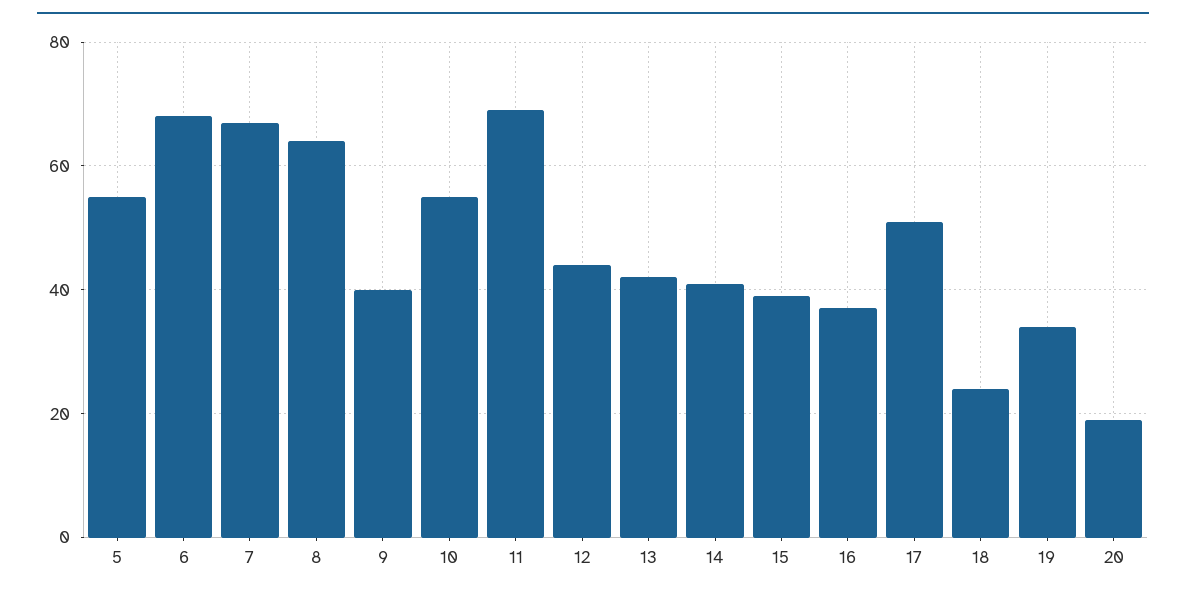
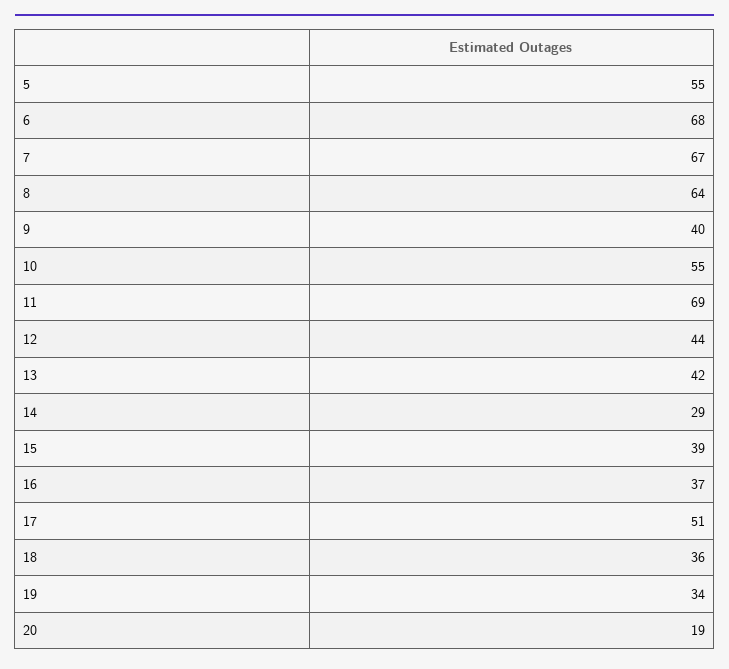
14: 40 -> 29
18: 25 -> 36

